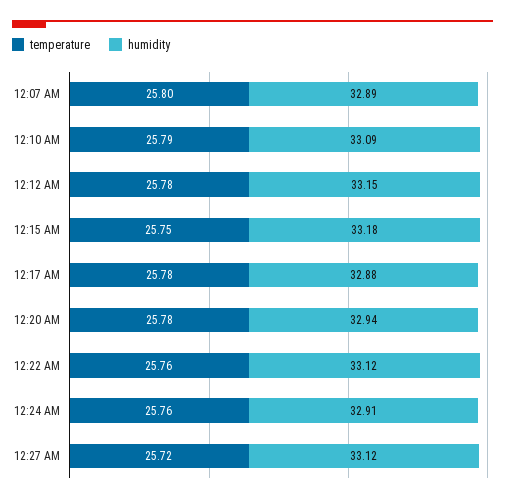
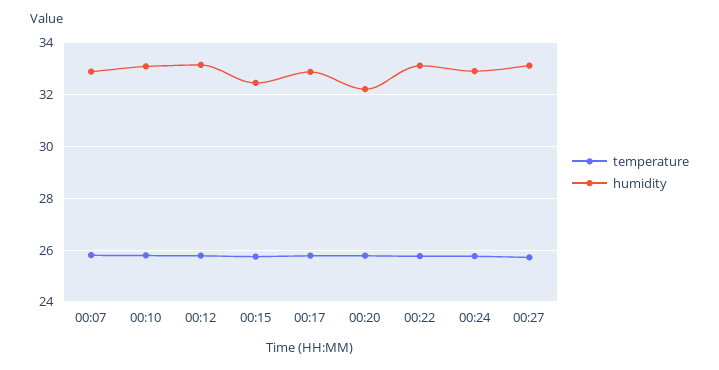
humidity, 12:15 AM: 33.18 -> 32.5
humidity, 12:20 AM: 32.94 -> 32.25

